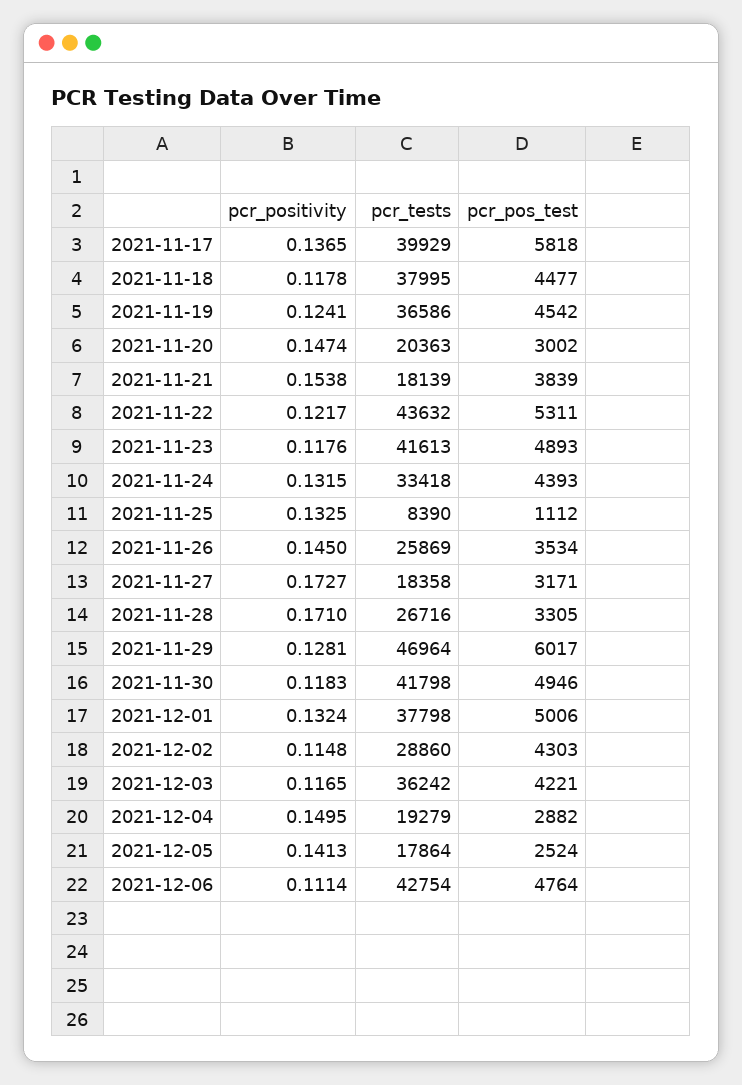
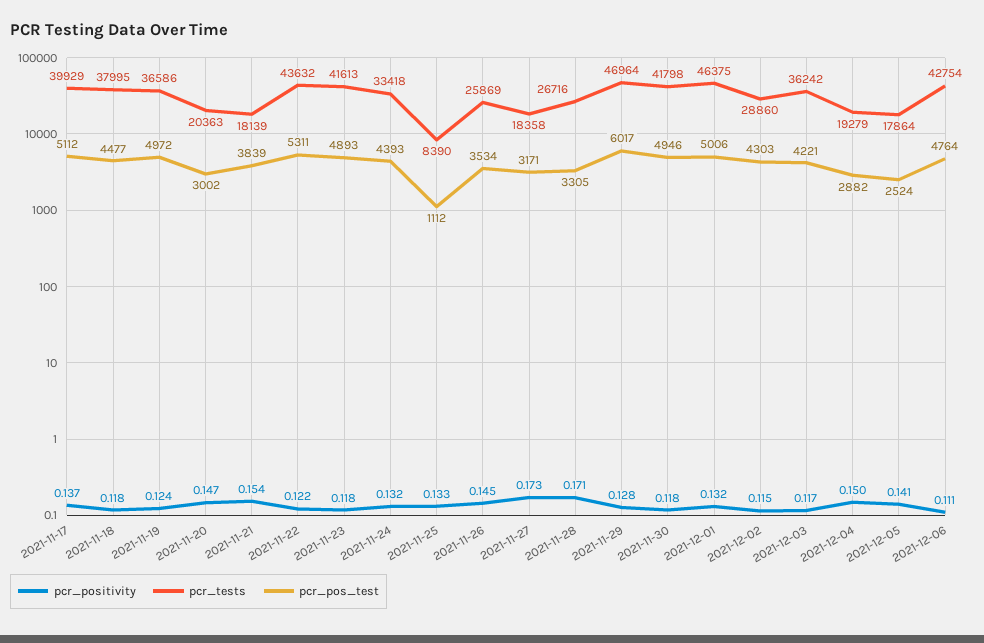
pcr_pos_test, 2021-11-17: 5818 -> 5112
pcr_pos_test, 2021-11-19: 4542 -> 4972
pcr_tests, 2021-12-01: 37798 -> 46375

